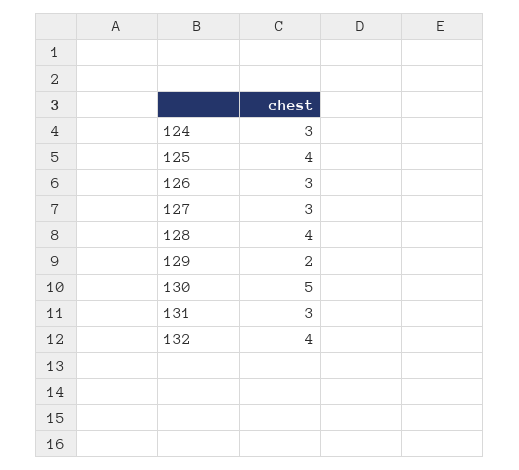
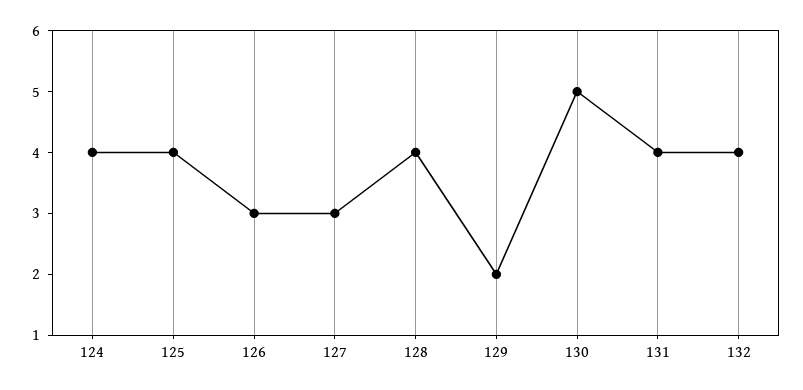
124: 3 -> 4
131: 3 -> 4

